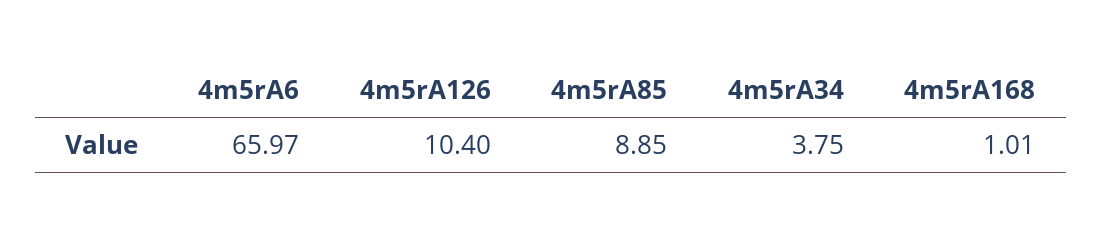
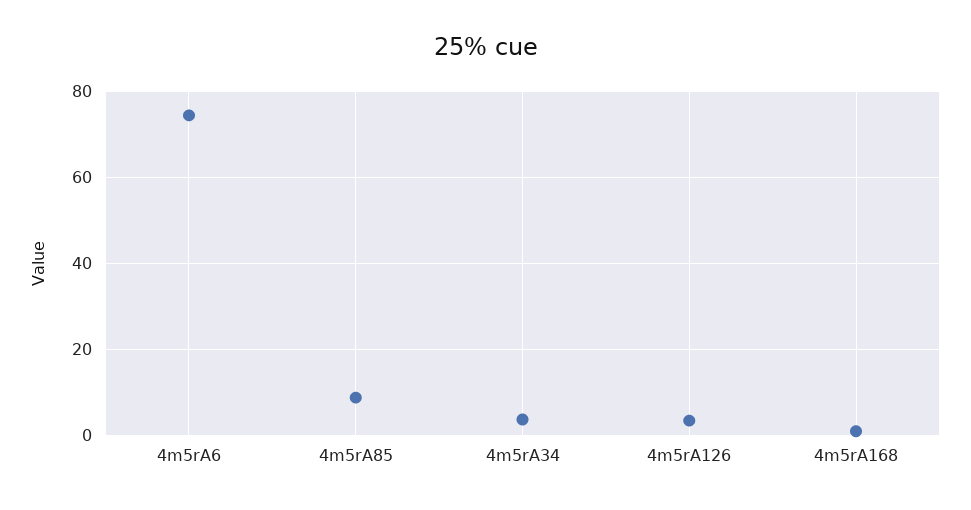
4m5rA6: 65.97 -> 74
4m5rA126: 10.4 -> 4

